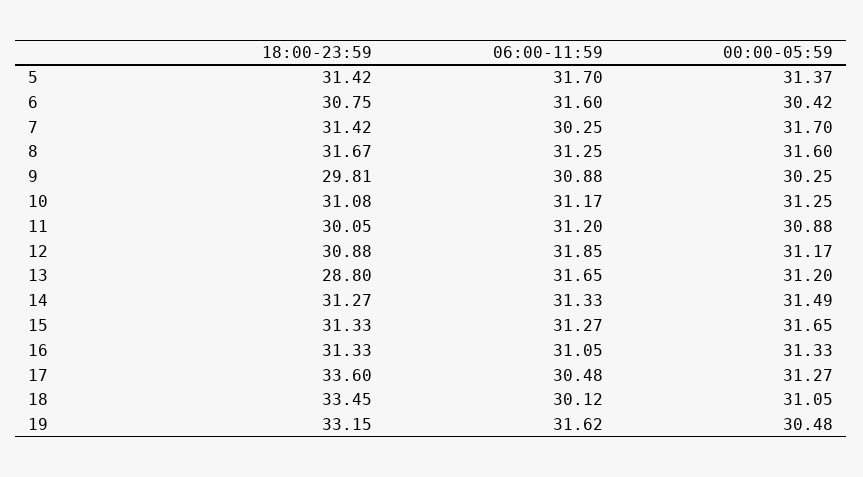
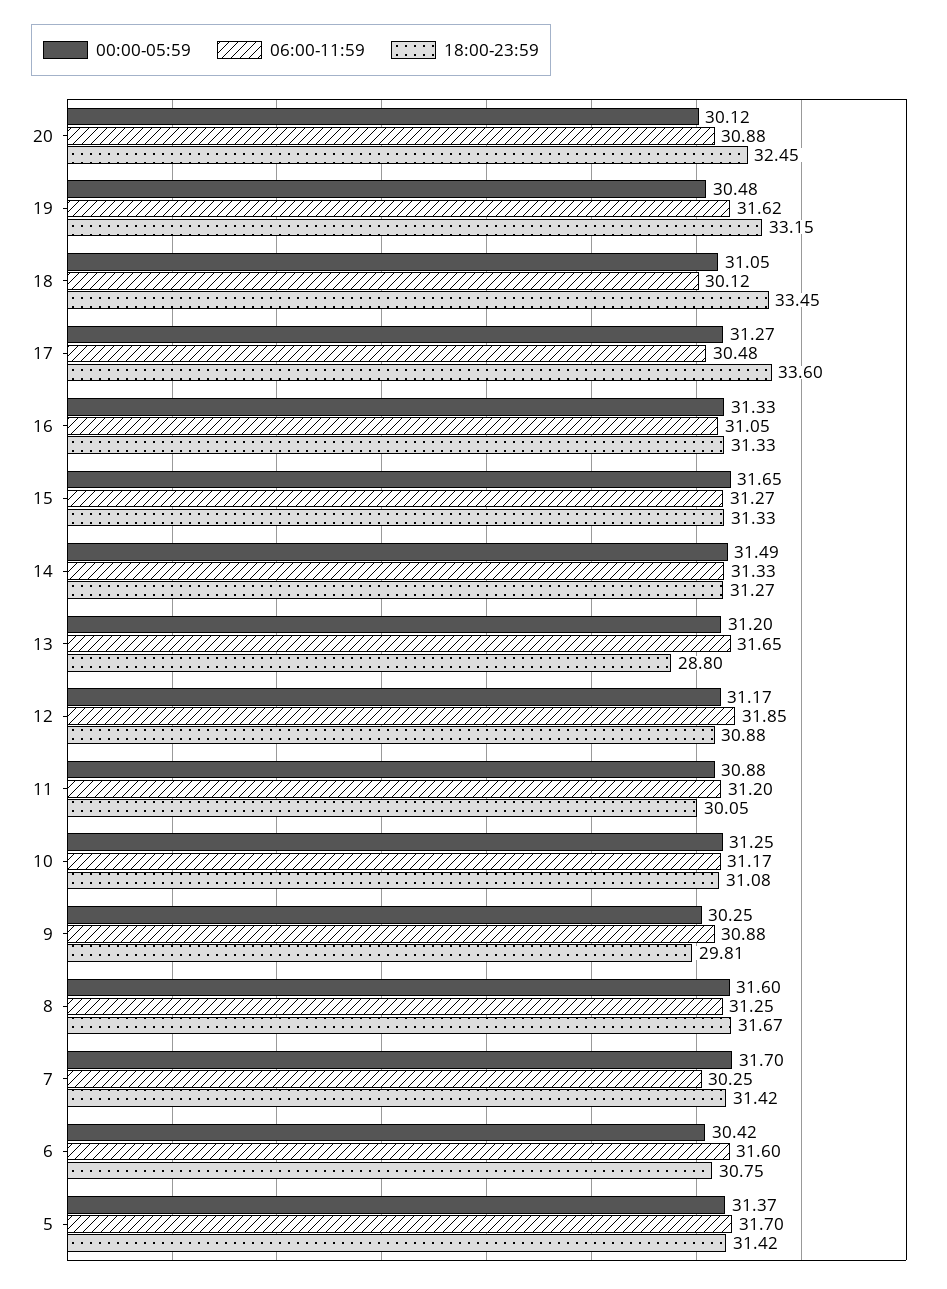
00:00-05:59, 20: none -> 30.12
06:00-11:59, 20: none -> 30.88
18:00-23:59, 20: none -> 32.45

